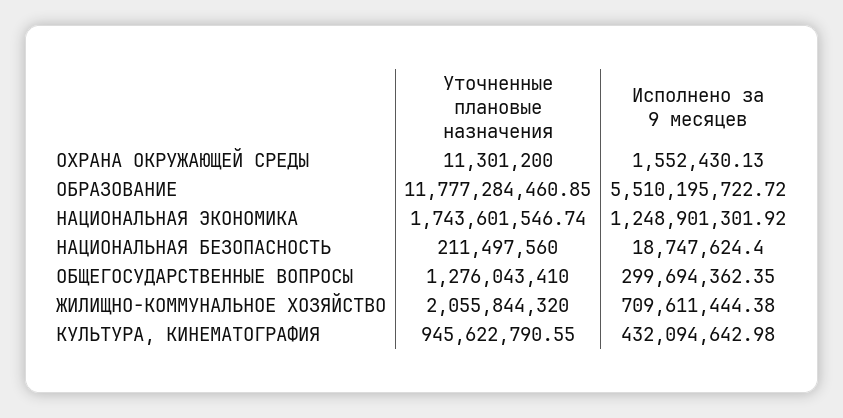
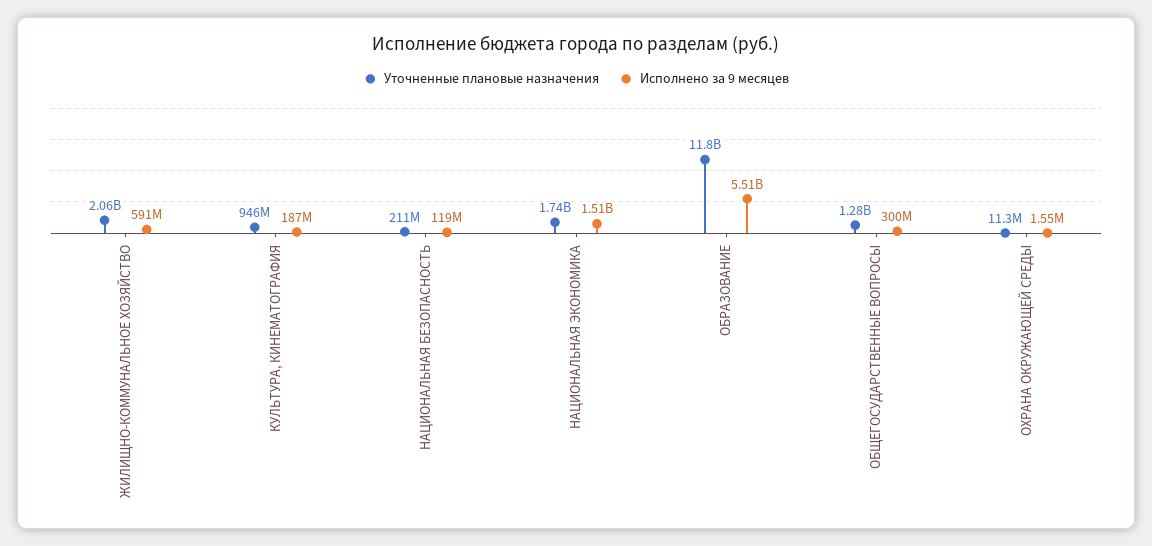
Исполнено за 9 месяцев, НАЦИОНАЛЬНАЯ ЭКОНОМИКА: 1248901301.92 -> 1510000000
Исполнено за 9 месяцев, НАЦИОНАЛЬНАЯ БЕЗОПАСНОСТЬ: 18747624.4 -> 119000000
Исполнено за 9 месяцев, ЖИЛИЩНО-КОММУНАЛЬНОЕ ХОЗЯЙСТВО: 709611444.38 -> 591000000
Исполнено за 9 месяцев, КУЛЬТУРА, КИНЕМАТОГРАФИЯ: 432094642.98 -> 187000000

